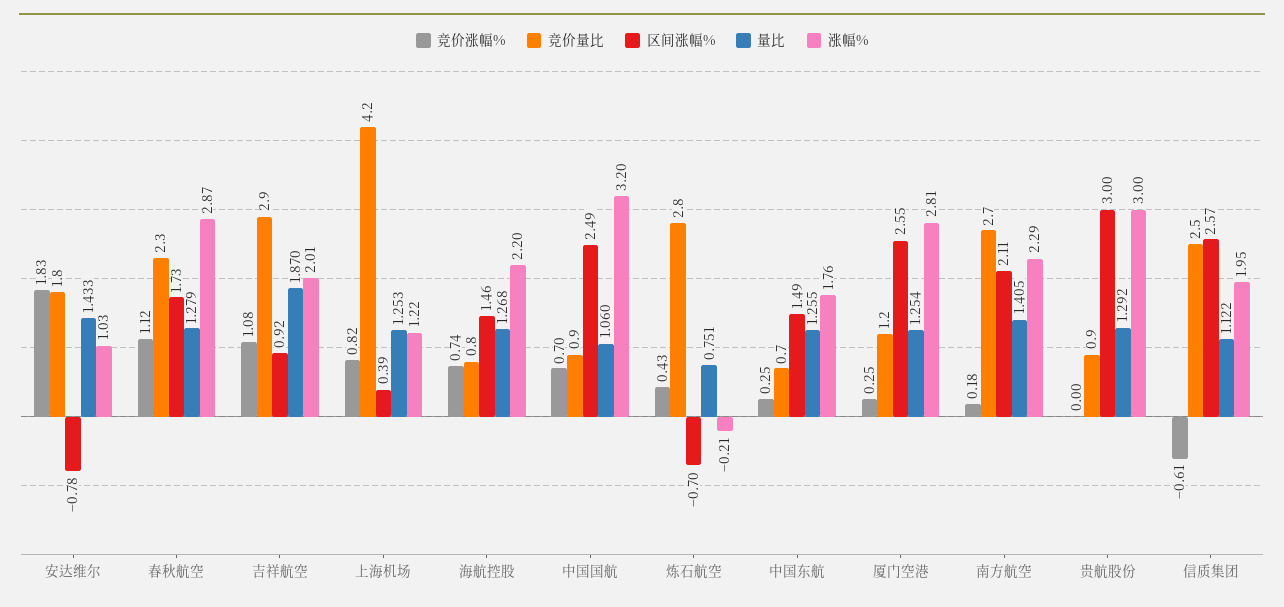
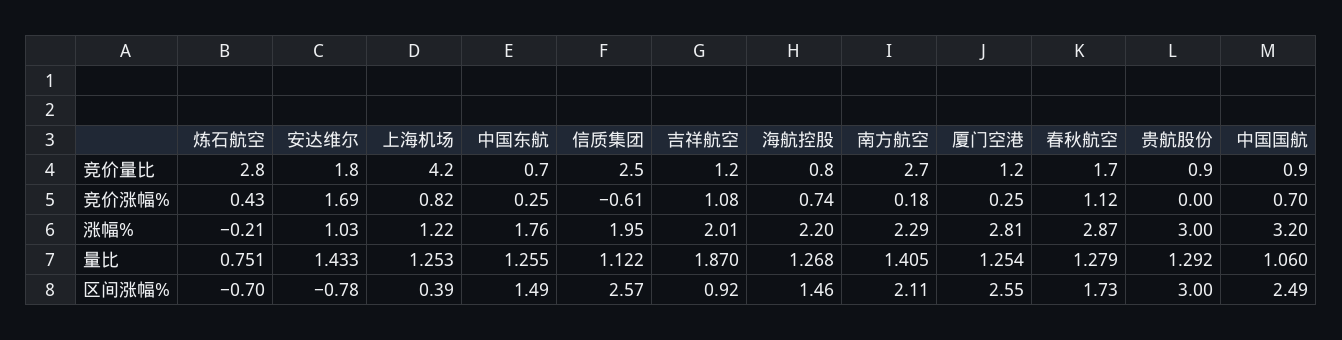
竞价涨幅%, 安达维尔: 1.83 -> 1.69
竞价量比, 春秋航空: 2.3 -> 1.7
竞价量比, 吉祥航空: 2.9 -> 1.2

